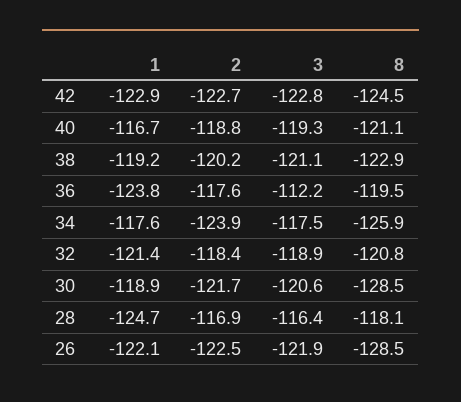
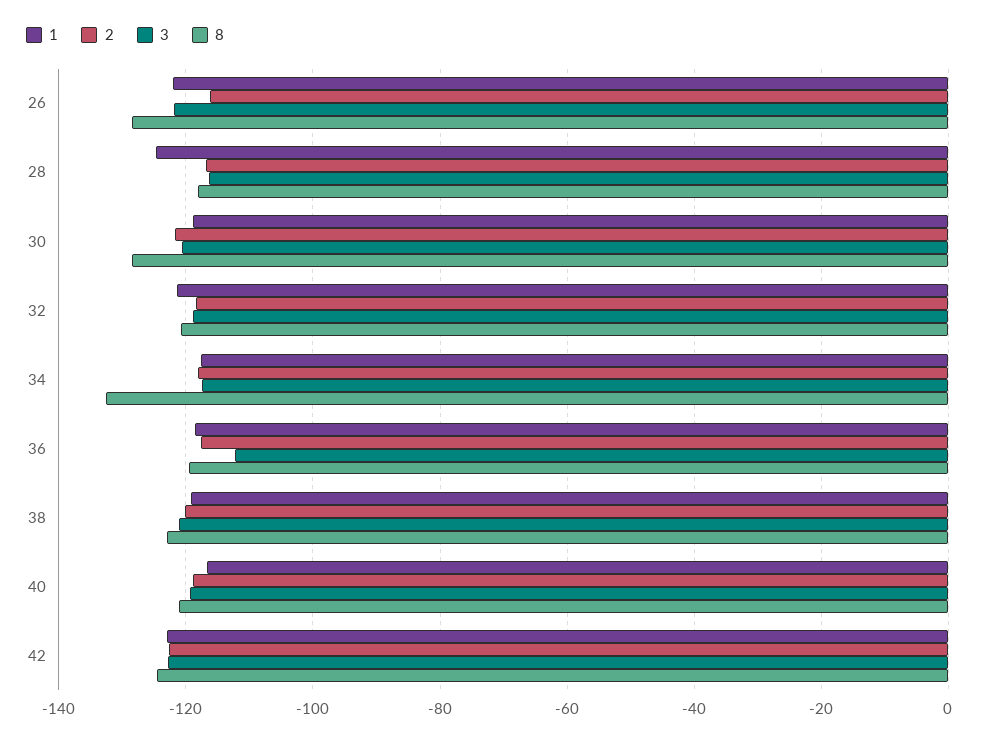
1, 36: -123.8 -> -118
2, 34: -123.9 -> -118
8, 34: -125.9 -> -132
2, 26: -122.5 -> -116

